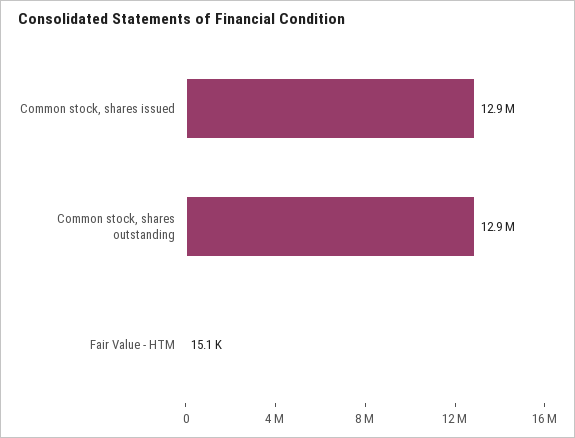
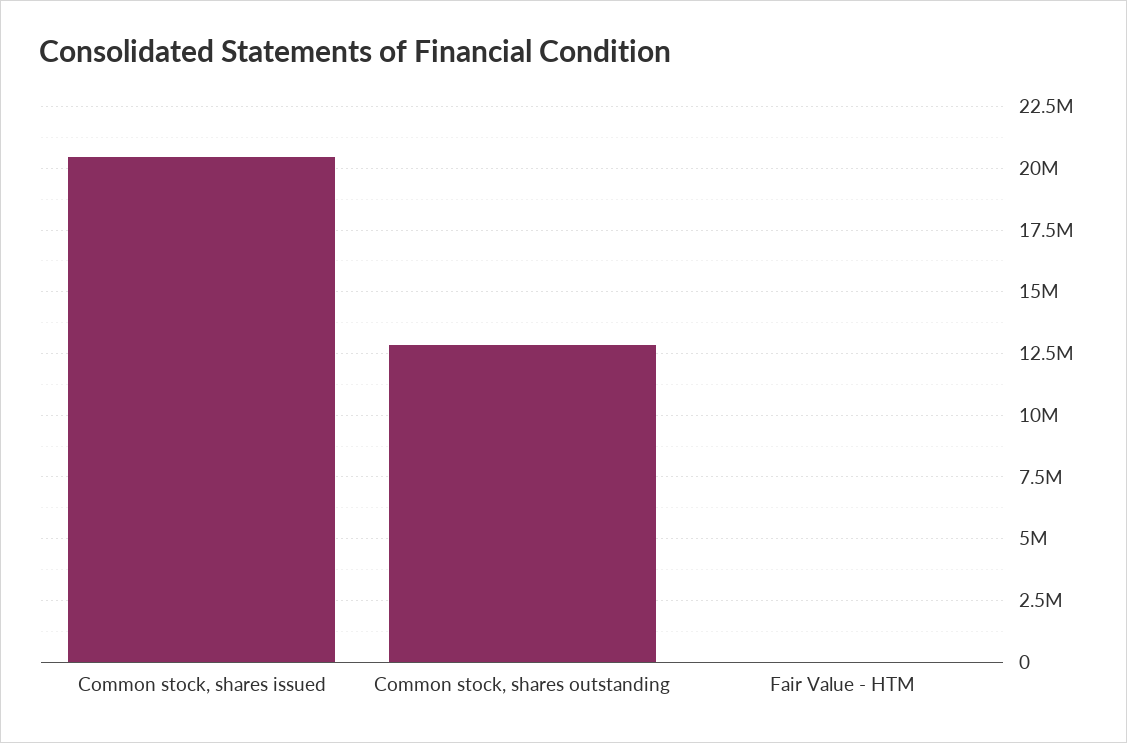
Common stock, shares issued: 12900000 -> 20500000

